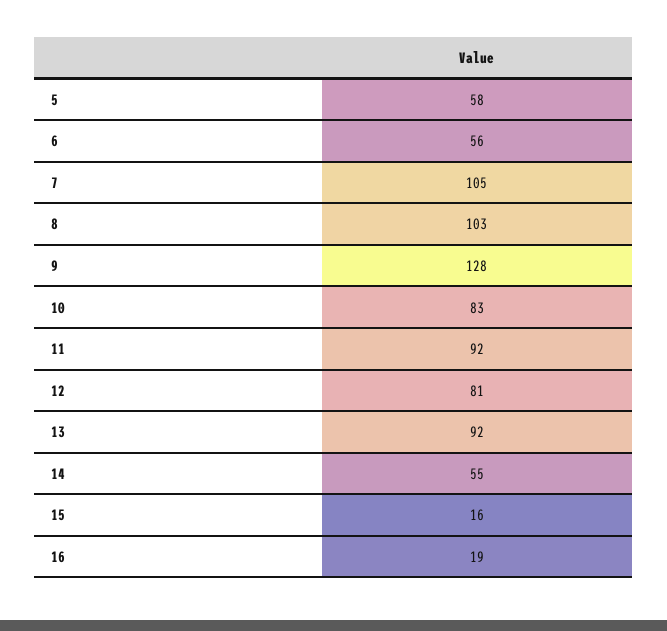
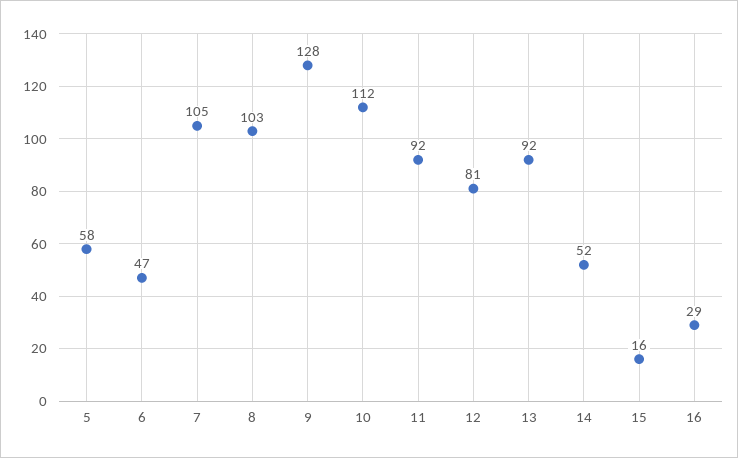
6: 56 -> 47
10: 83 -> 112
14: 55 -> 52
16: 19 -> 29

